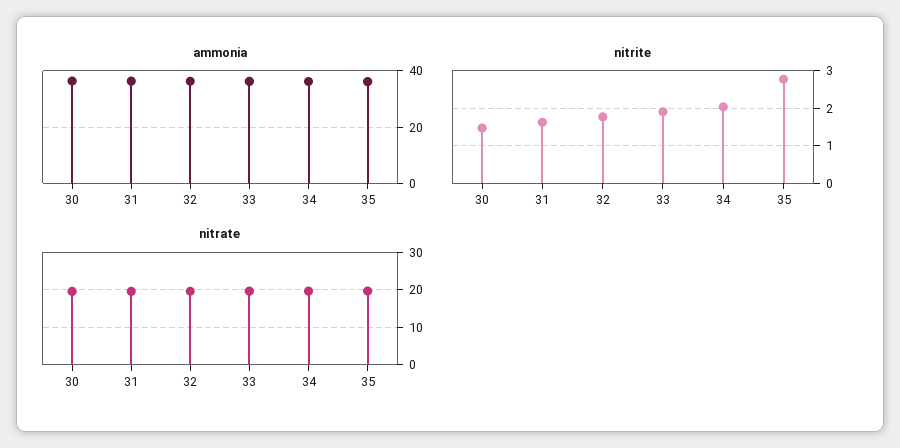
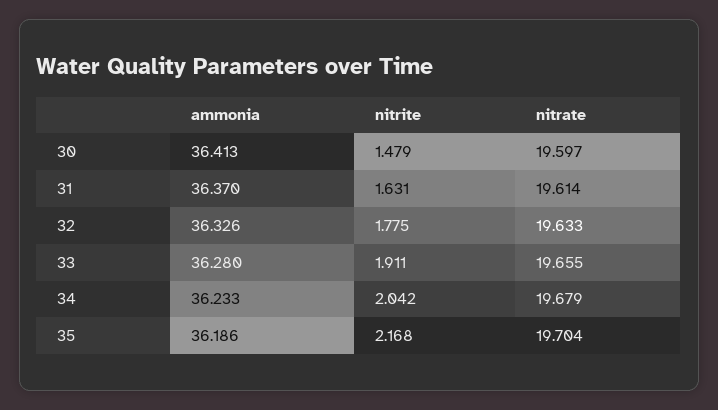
nitrite, 35: 2.8 -> 2.168

